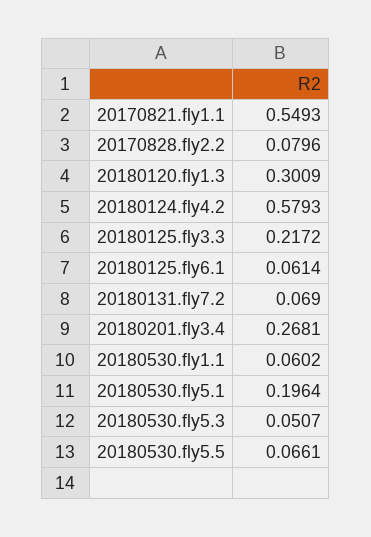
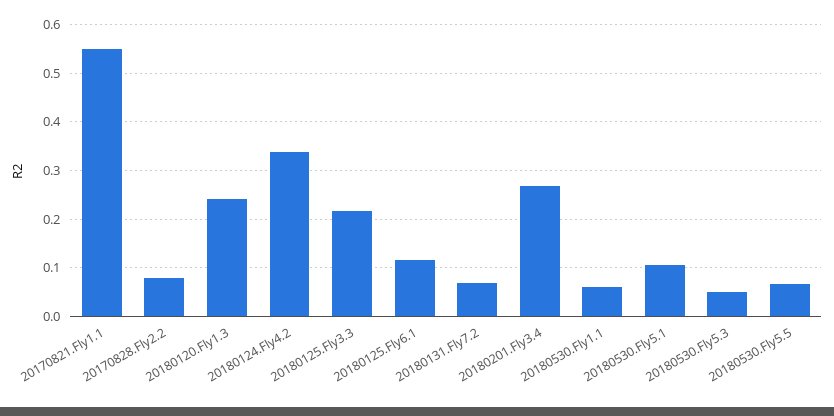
20180120.fly1.3: 0.3009 -> 0.24
20180124.fly4.2: 0.5793 -> 0.34
20180125.fly6.1: 0.0614 -> 0.12
20180530.fly5.1: 0.1964 -> 0.1

